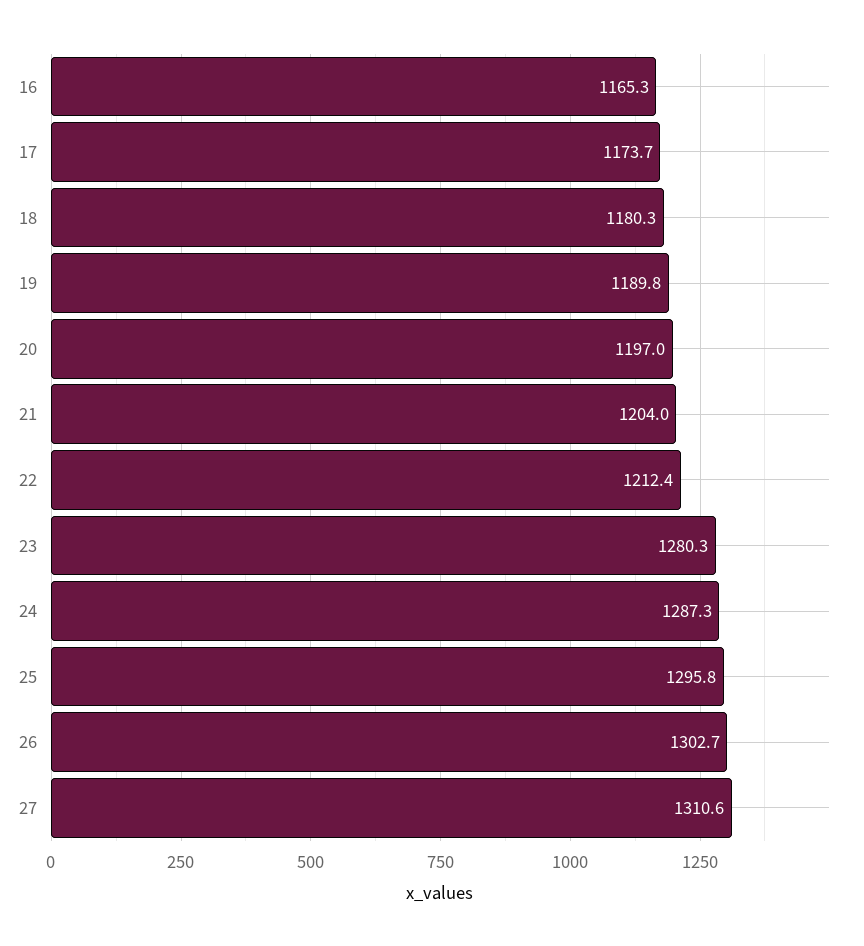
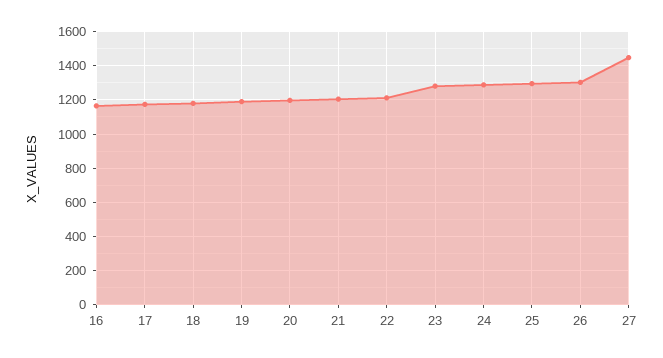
27: 1310.6 -> 1450

